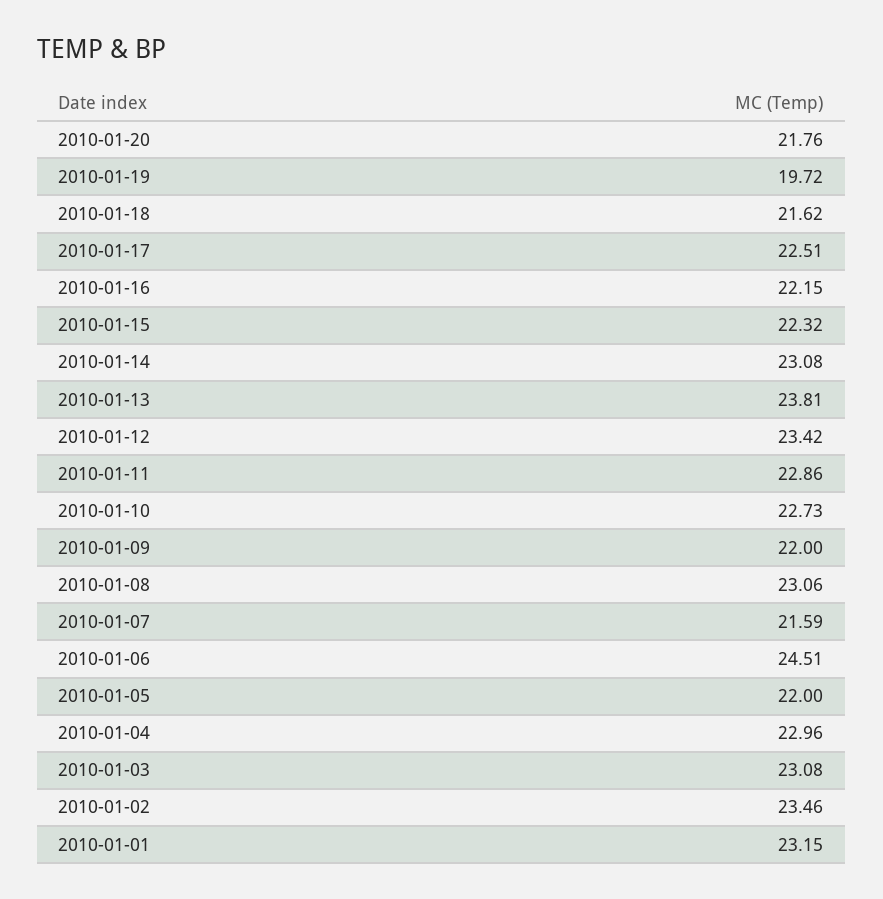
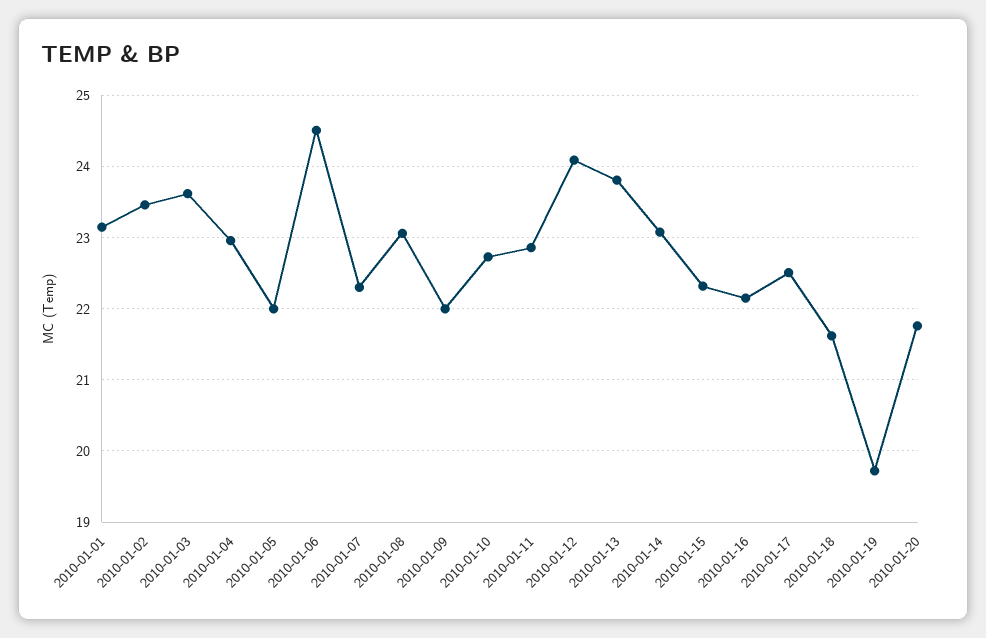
2010-01-12: 23.42 -> 24.1
2010-01-07: 21.59 -> 22.3
2010-01-03: 23.08 -> 23.6

